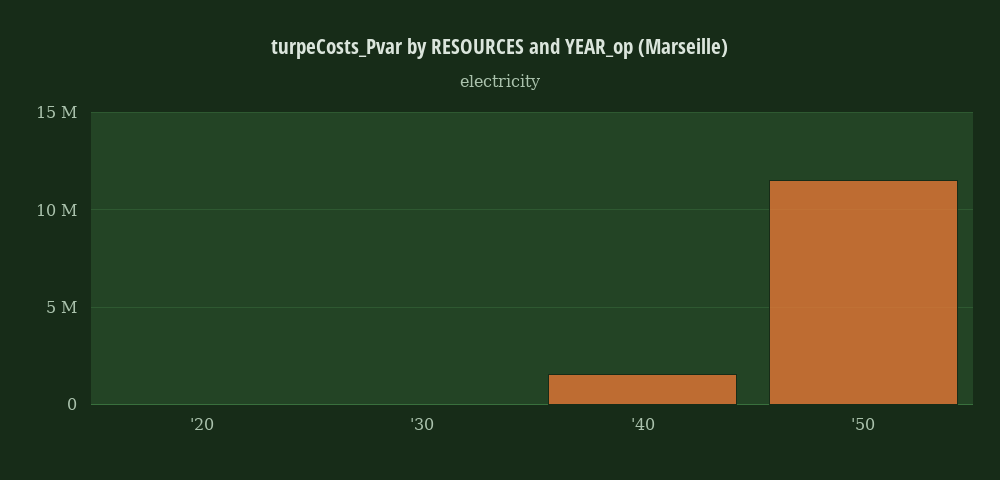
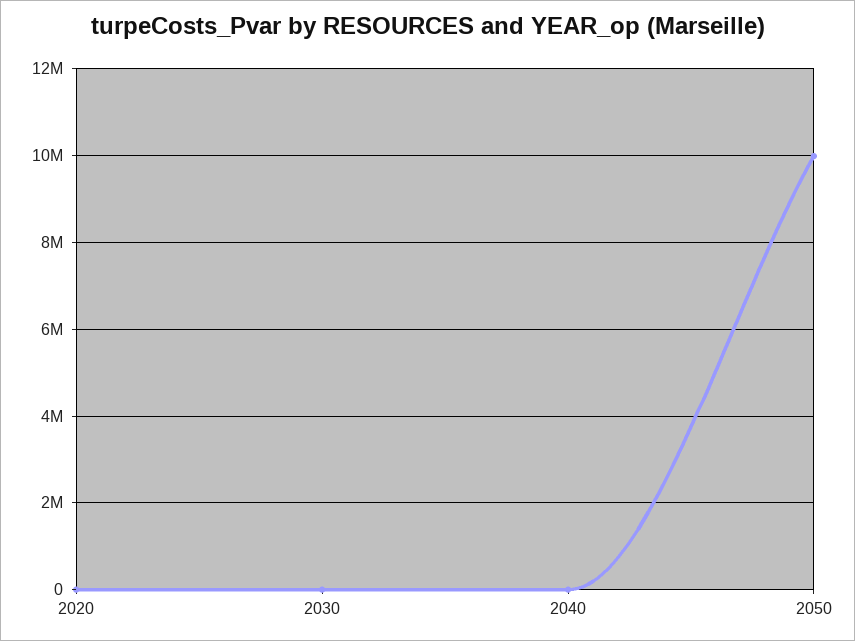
'40: 1500000 -> 0
'50: 11500000 -> 10000000

